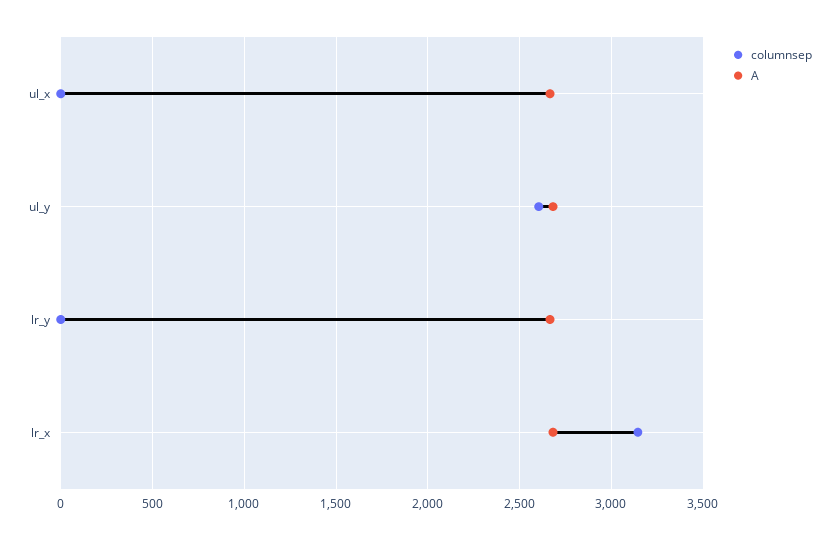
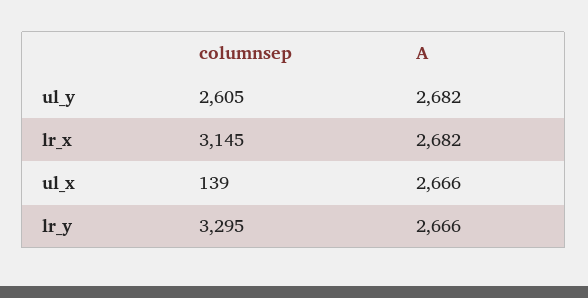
columnsep, ul_x: 0 -> 139
columnsep, lr_y: 0 -> 3295

